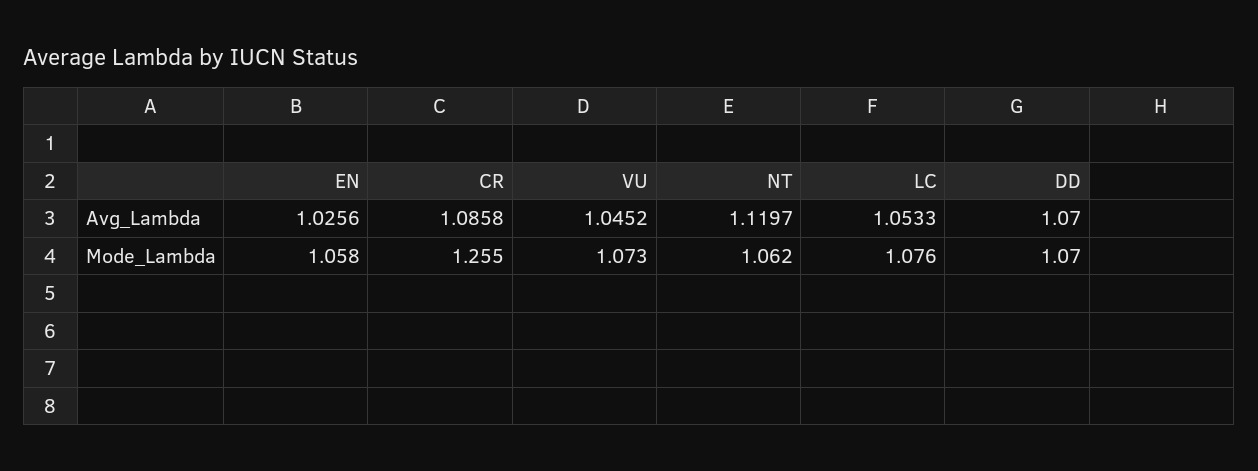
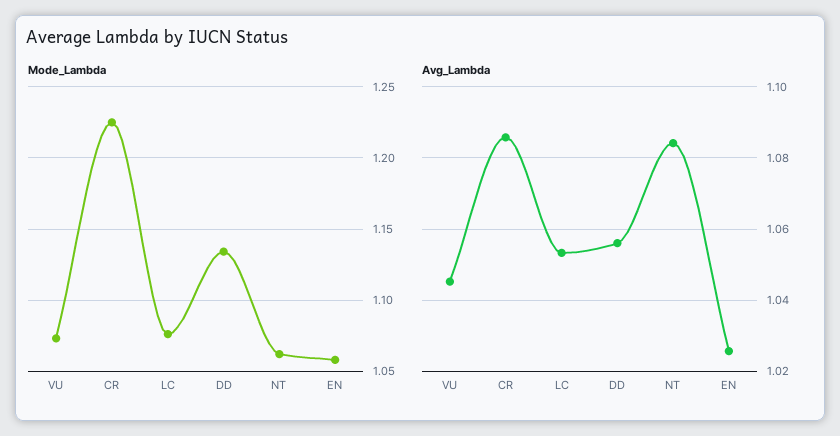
Avg_Lambda, NT: 1.1197 -> 1.084
Avg_Lambda, DD: 1.07 -> 1.056
Mode_Lambda, CR: 1.255 -> 1.225
Mode_Lambda, DD: 1.07 -> 1.135

